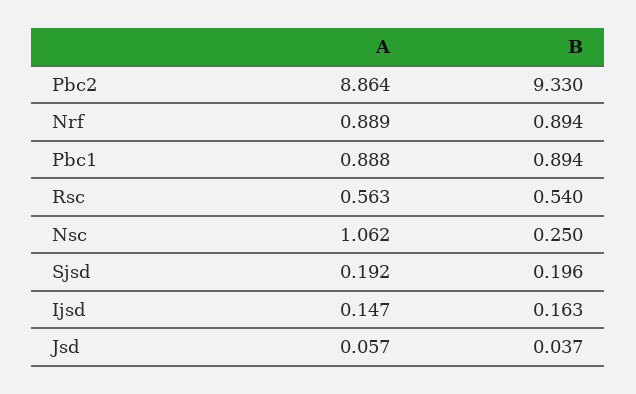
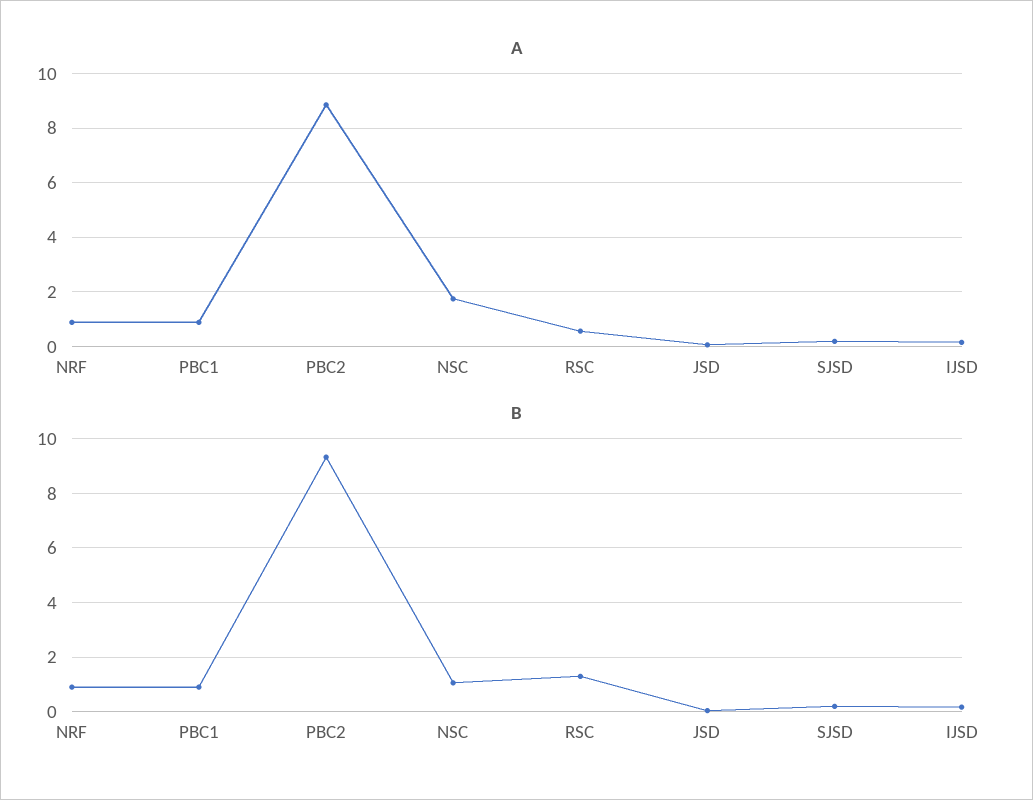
B, Rsc: 0.54 -> 1.25
A, Nsc: 1.062 -> 1.75
B, Nsc: 0.25 -> 1

